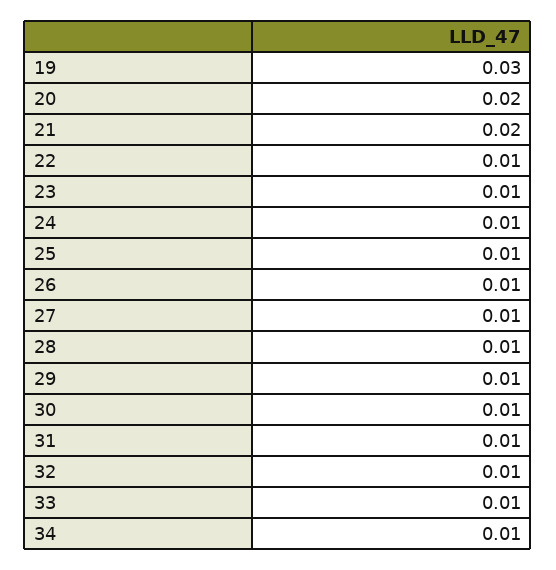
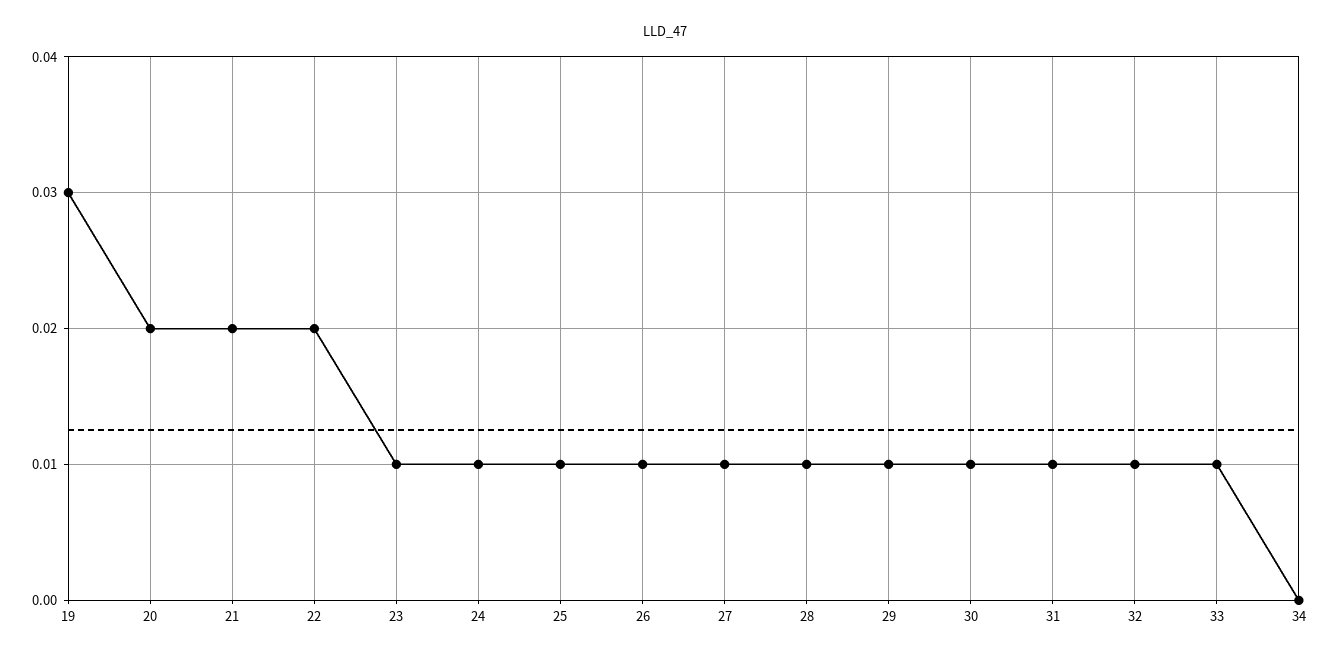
22: 0.01 -> 0.02
34: 0.01 -> 0

